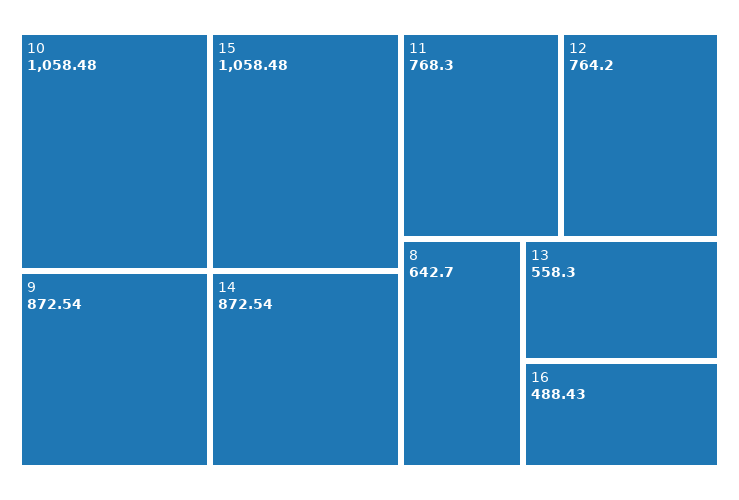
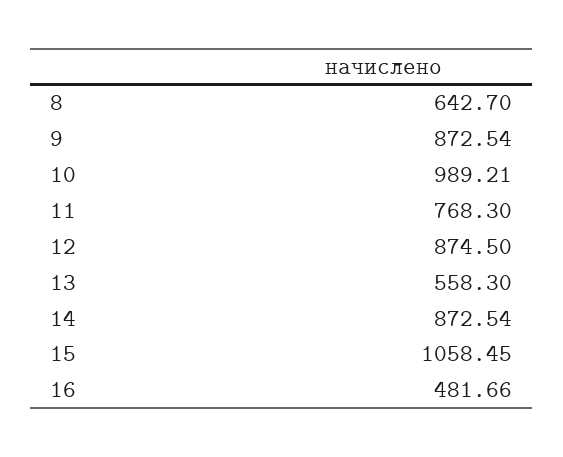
10: 1058.48 -> 989.21
15: 1058.48 -> 1058.45
12: 764.2 -> 874.5
16: 488.43 -> 481.66

